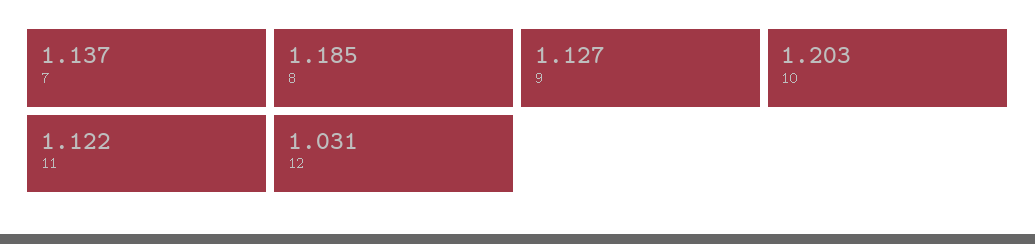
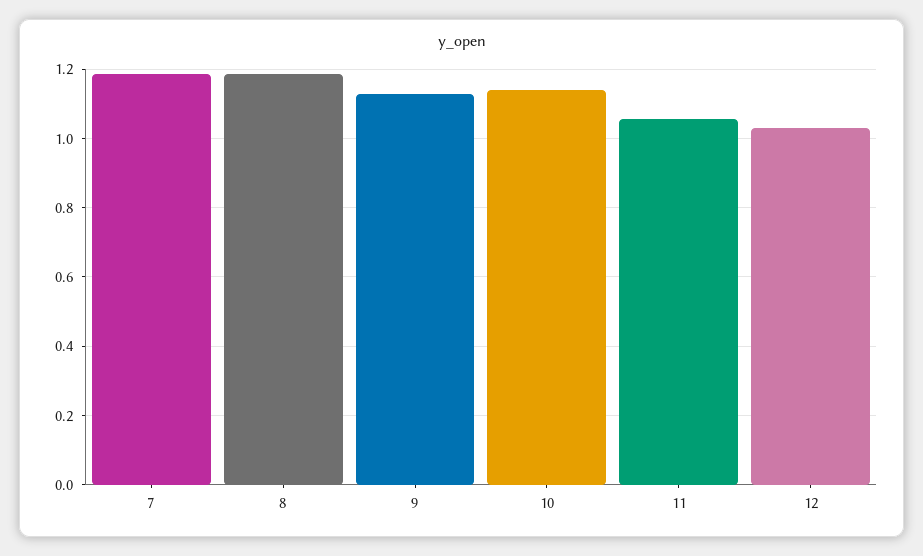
7: 1.137 -> 1.18
10: 1.203 -> 1.14
11: 1.122 -> 1.06

